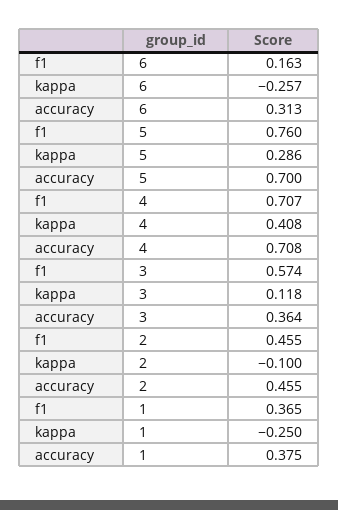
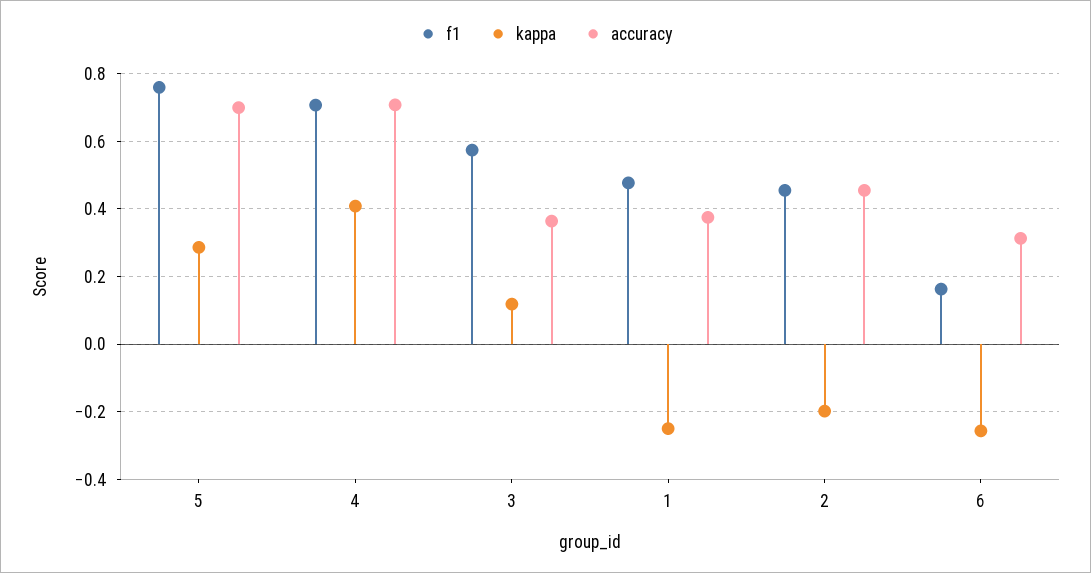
kappa, 2: -0.1 -> -0.2
f1, 1: 0.365 -> 0.48

